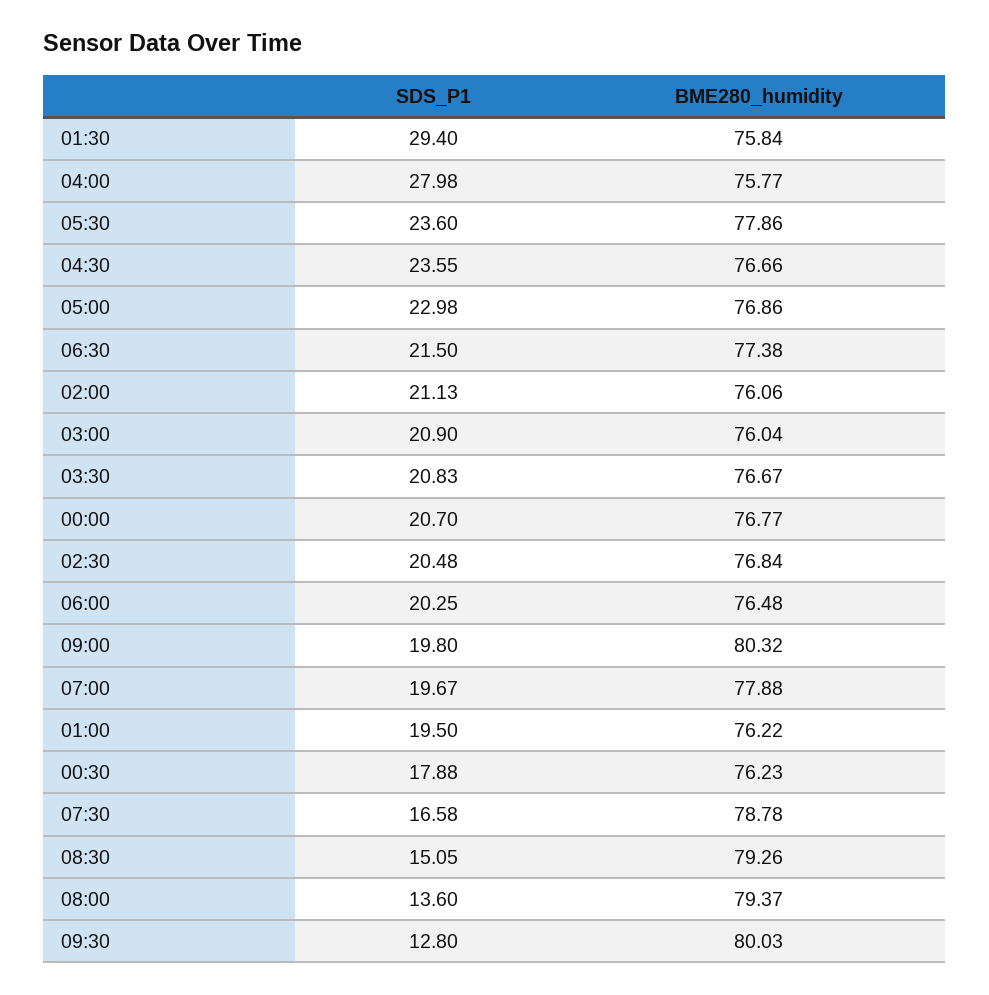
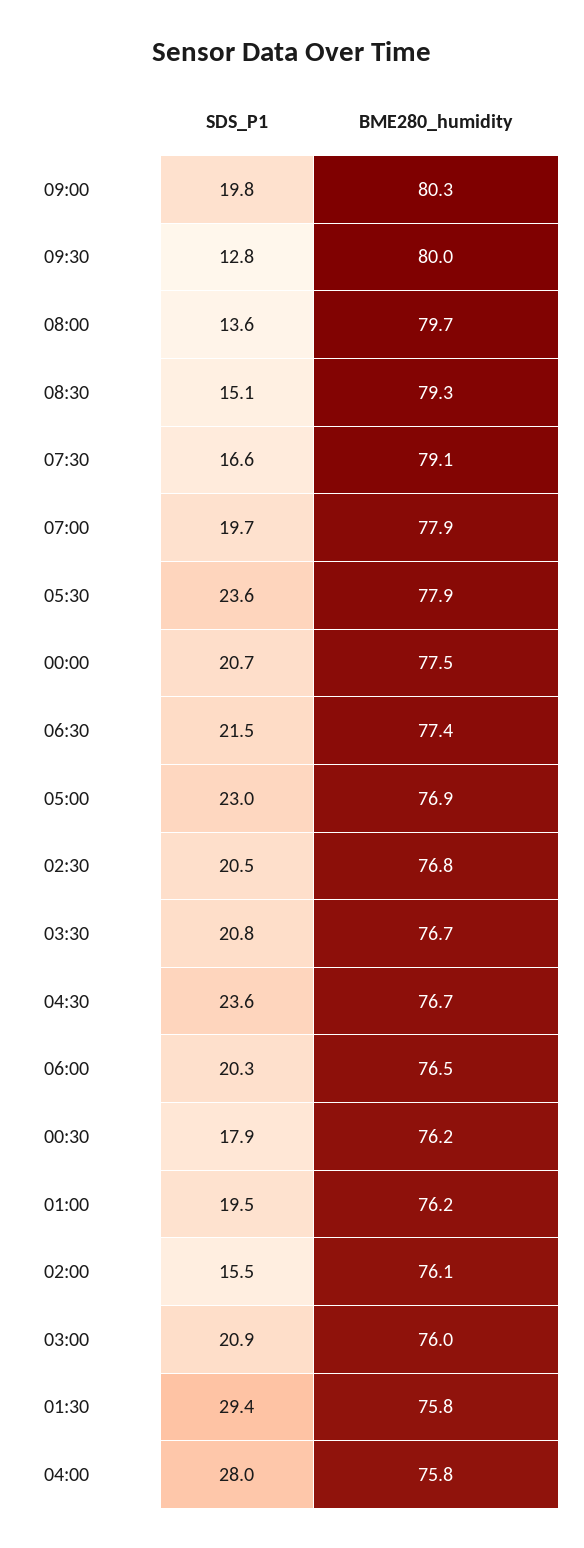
SDS_P1, 02:00: 21.13 -> 15.5
BME280_humidity, 00:00: 76.77 -> 77.5
BME280_humidity, 07:30: 78.78 -> 79.1
BME280_humidity, 08:00: 79.37 -> 79.7

